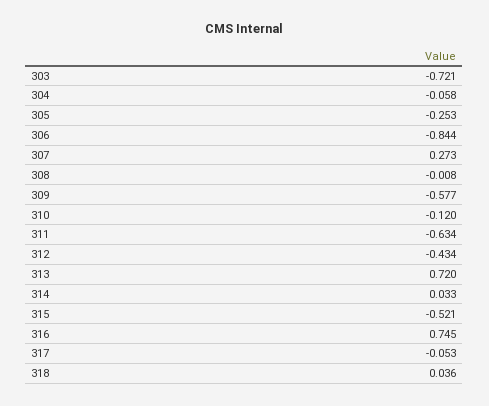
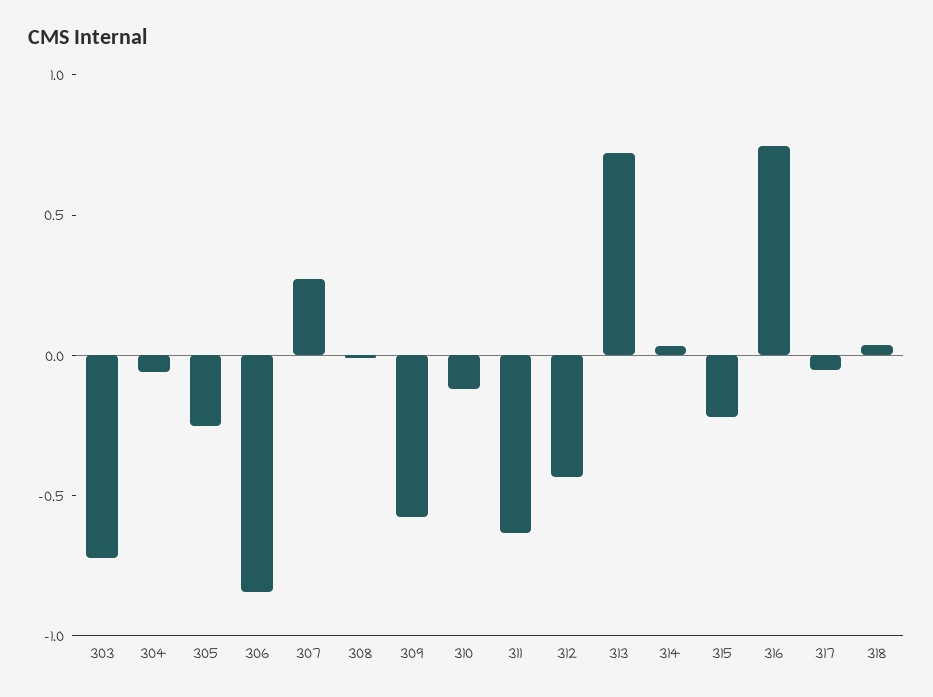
315: -0.521 -> -0.2

